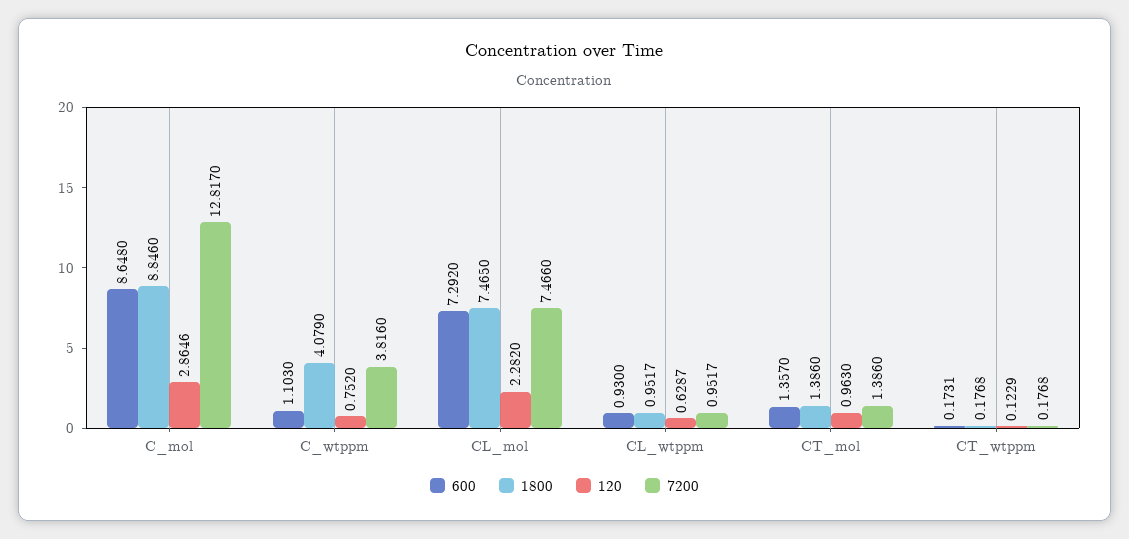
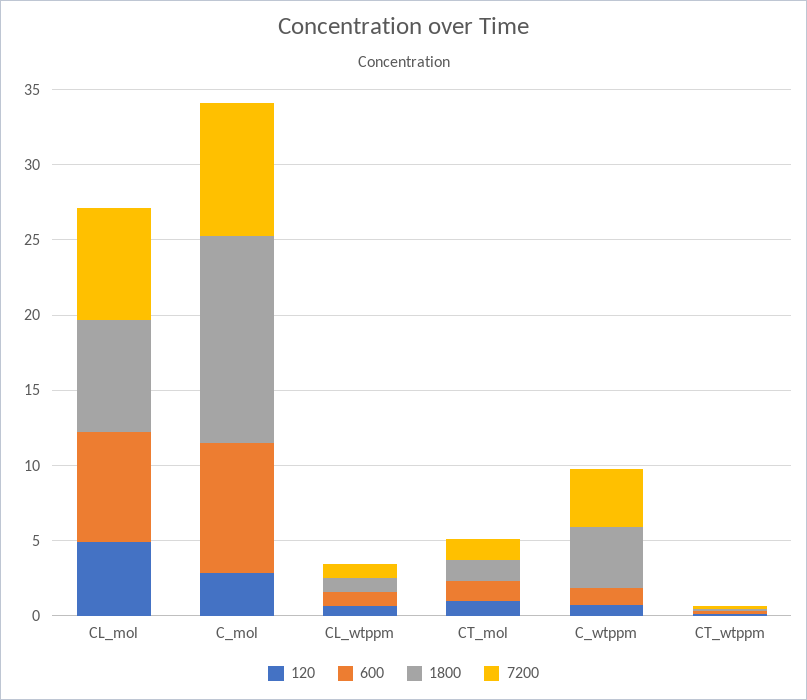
1800, C_mol: 8.846 -> 14
7200, C_mol: 12.817 -> 9
120, CL_mol: 2.282 -> 5

